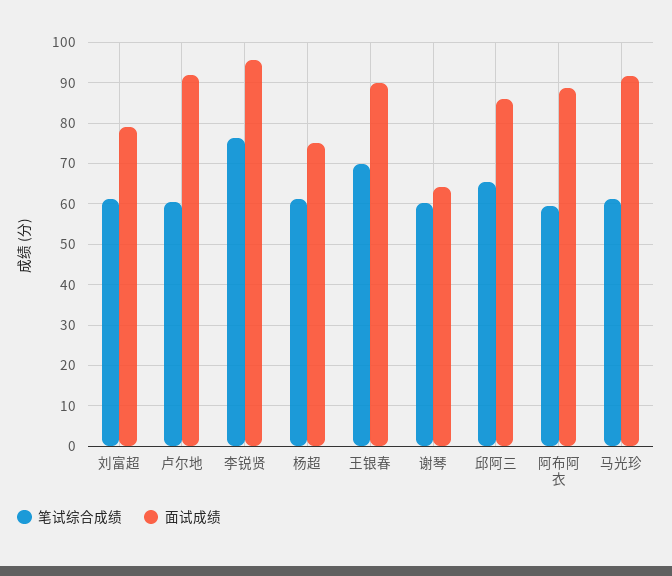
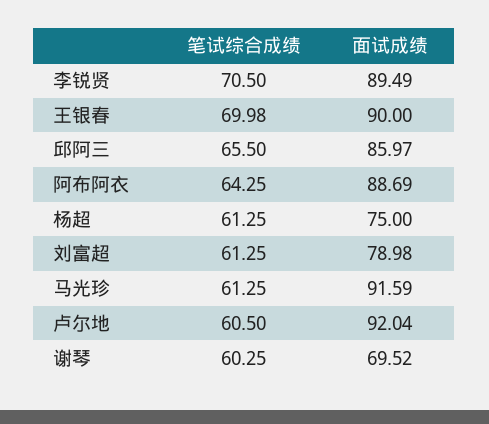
笔试综合成绩, 李锐贤: 76 -> 70.5
面试成绩, 李锐贤: 96 -> 89.49
面试成绩, 谢琴: 64 -> 69.52
笔试综合成绩, 阿布阿衣: 60 -> 64.25

